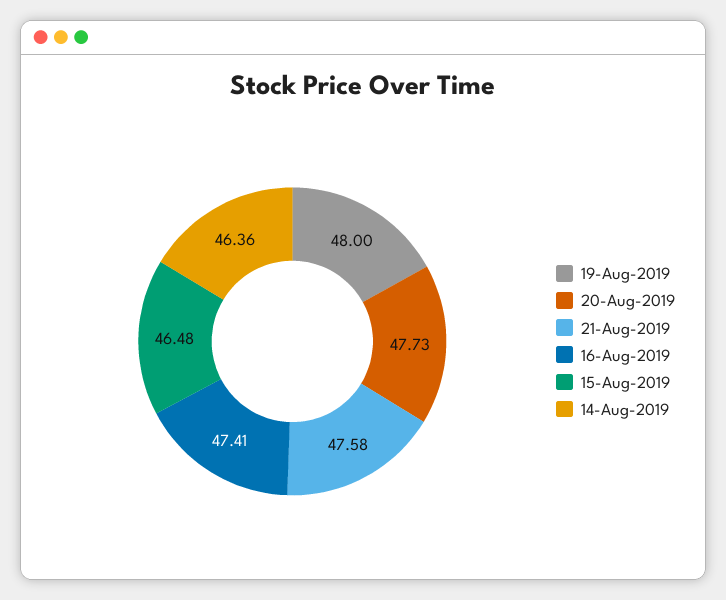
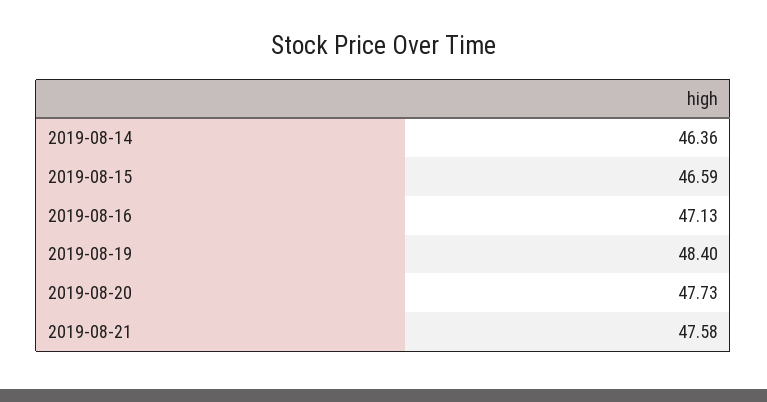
19-Aug-2019: 48 -> 48.4
16-Aug-2019: 47.41 -> 47.13
15-Aug-2019: 46.48 -> 46.59

